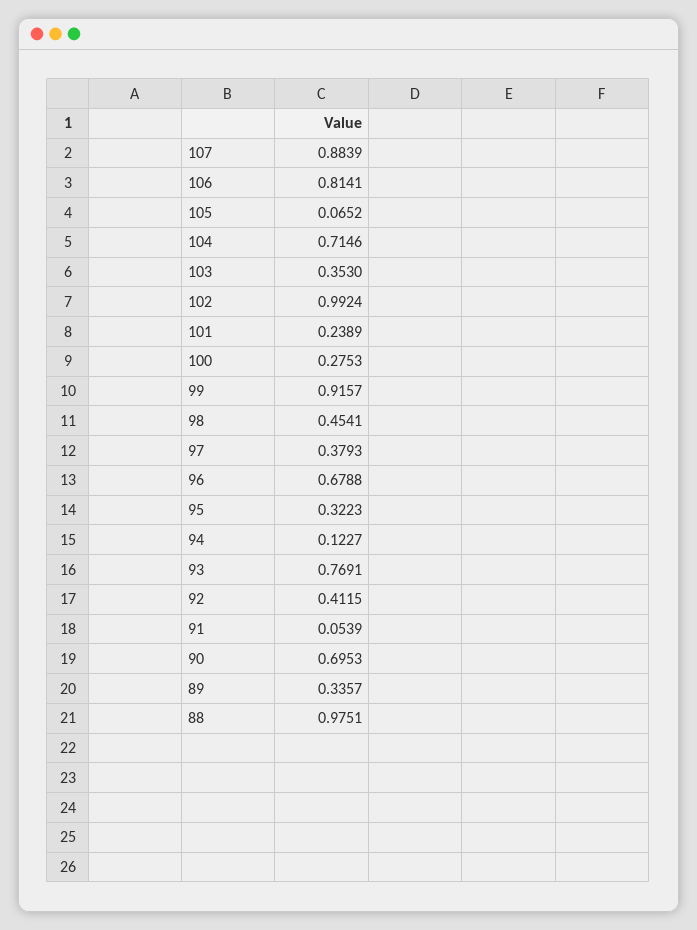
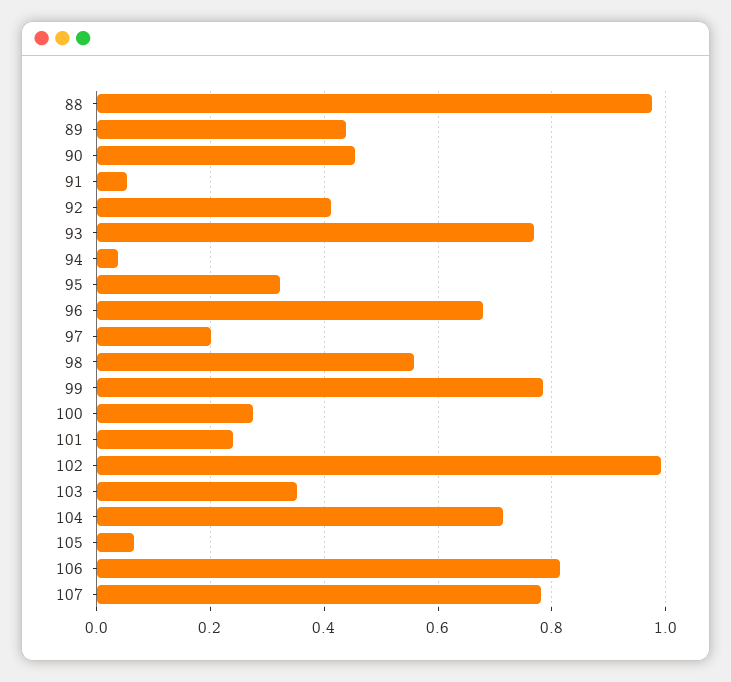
107: 0.8839 -> 0.78
99: 0.9157 -> 0.78
98: 0.4541 -> 0.56
97: 0.3793 -> 0.2
94: 0.1227 -> 0.04
90: 0.6953 -> 0.46
89: 0.3357 -> 0.44

